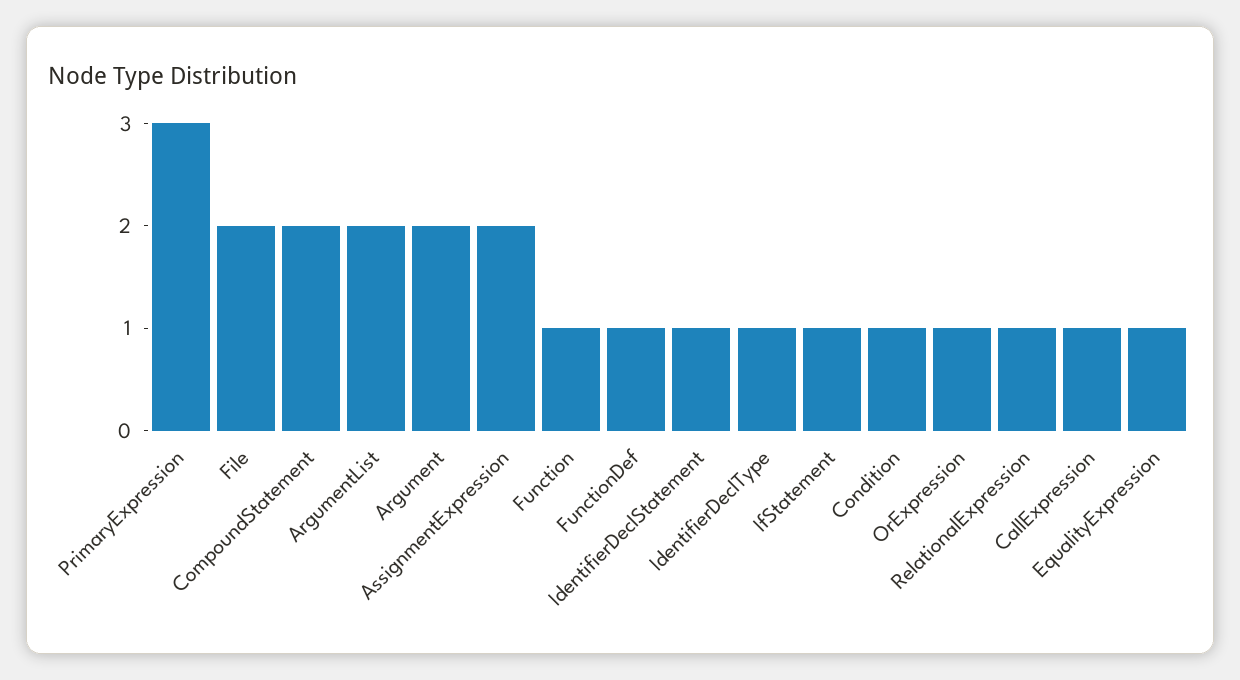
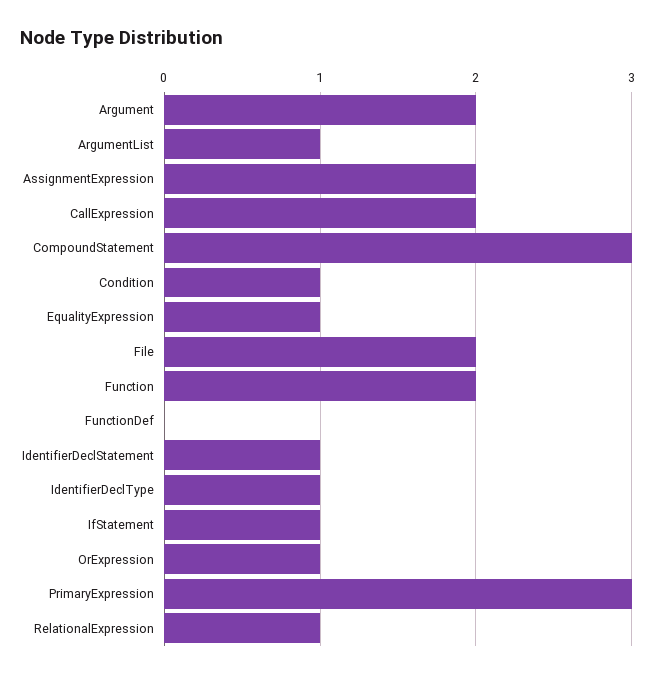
CompoundStatement: 2 -> 3
ArgumentList: 2 -> 1
Function: 1 -> 2
FunctionDef: 1 -> 0
CallExpression: 1 -> 2

